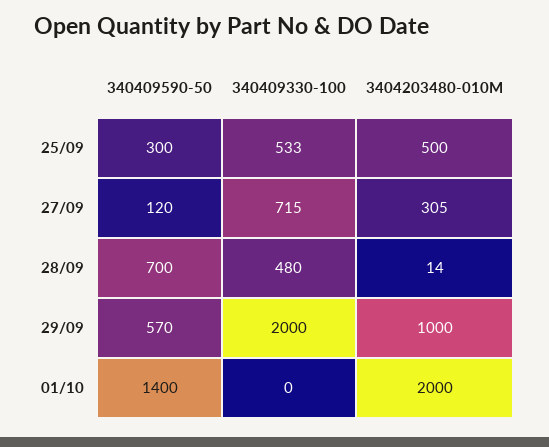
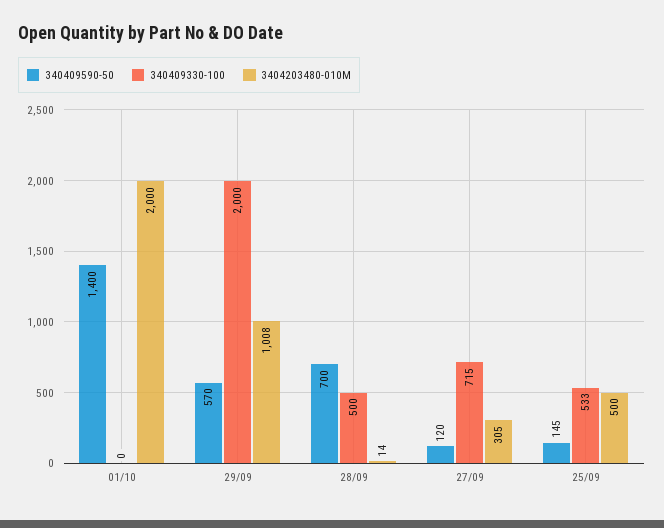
340409590-50, 25/09: 300 -> 145
340409330-100, 28/09: 480 -> 500
3404203480-010M, 29/09: 1000 -> 1008

